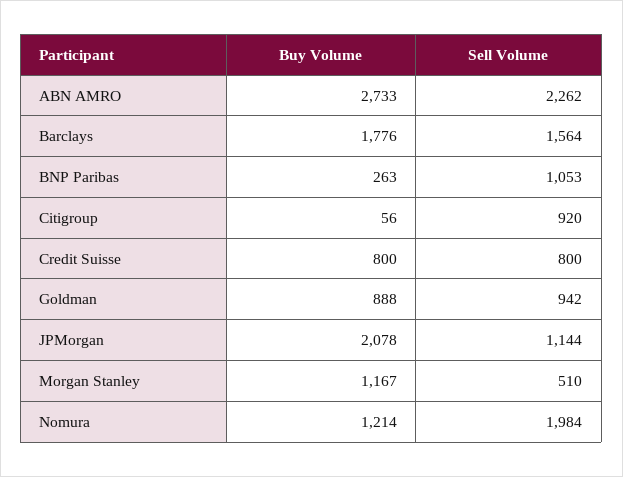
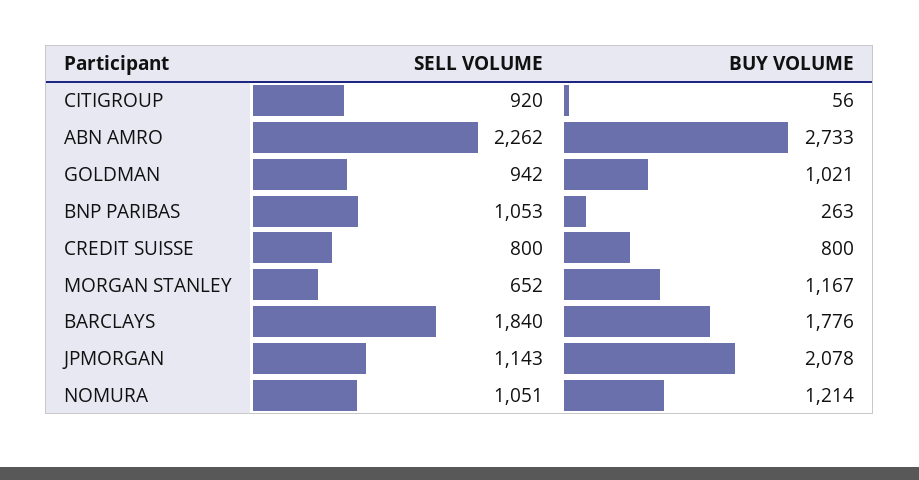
Sell Volume, Barclays: 1564 -> 1840
Buy Volume, Goldman: 888 -> 1021
Sell Volume, JPMorgan: 1144 -> 1143
Sell Volume, Morgan Stanley: 510 -> 652
Sell Volume, Nomura: 1984 -> 1051

